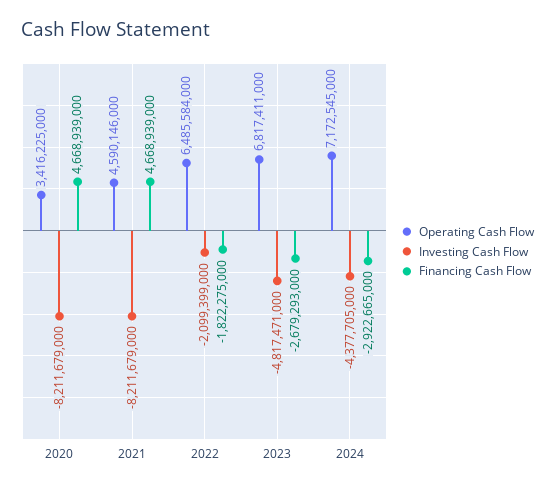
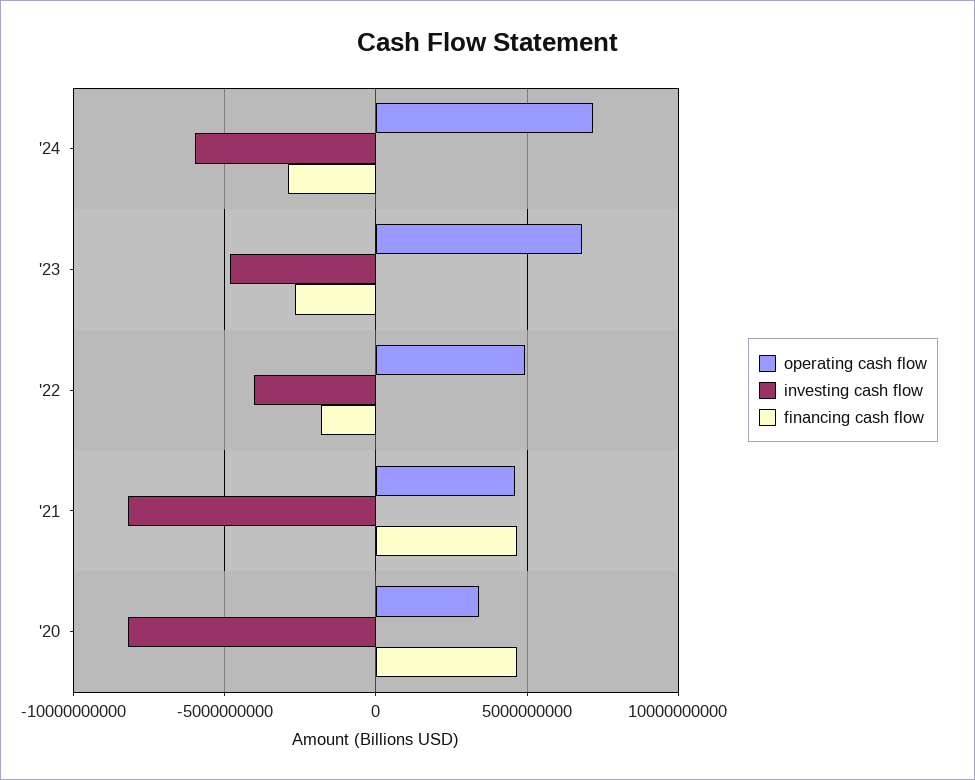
Operating Cash Flow, 2022: 6485584000 -> 5000000000
Investing Cash Flow, 2022: -2099399000 -> -4000000000
Investing Cash Flow, 2024: -4377705000 -> -6000000000

